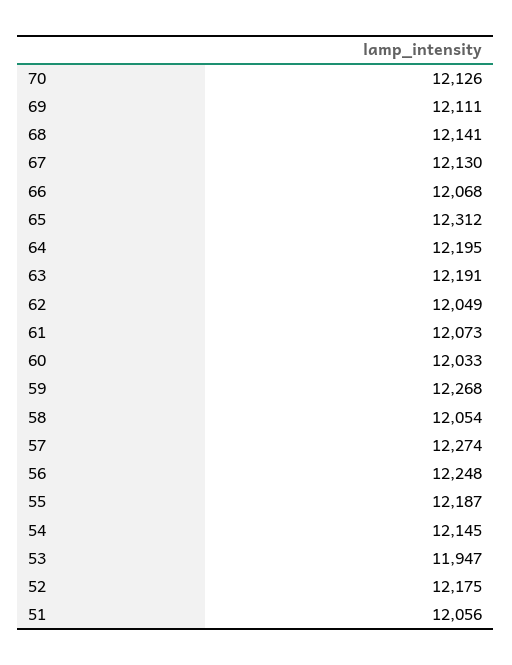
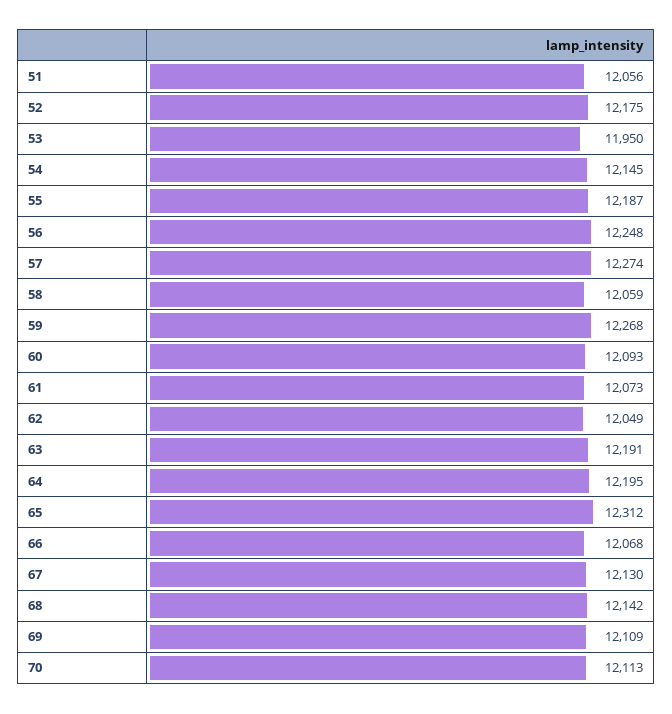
70: 12126 -> 12113
69: 12111 -> 12109
68: 12141 -> 12142
60: 12033 -> 12093
58: 12054 -> 12059
53: 11947 -> 11950

